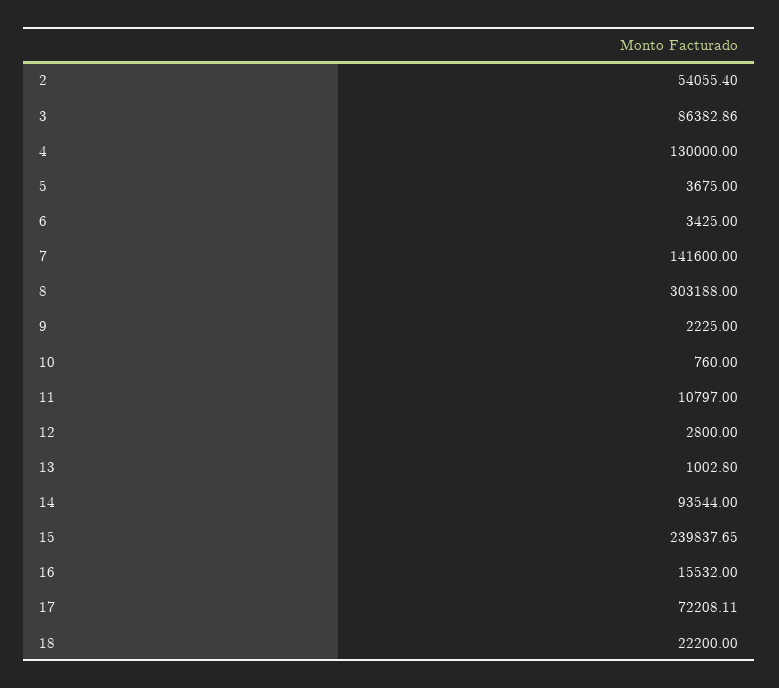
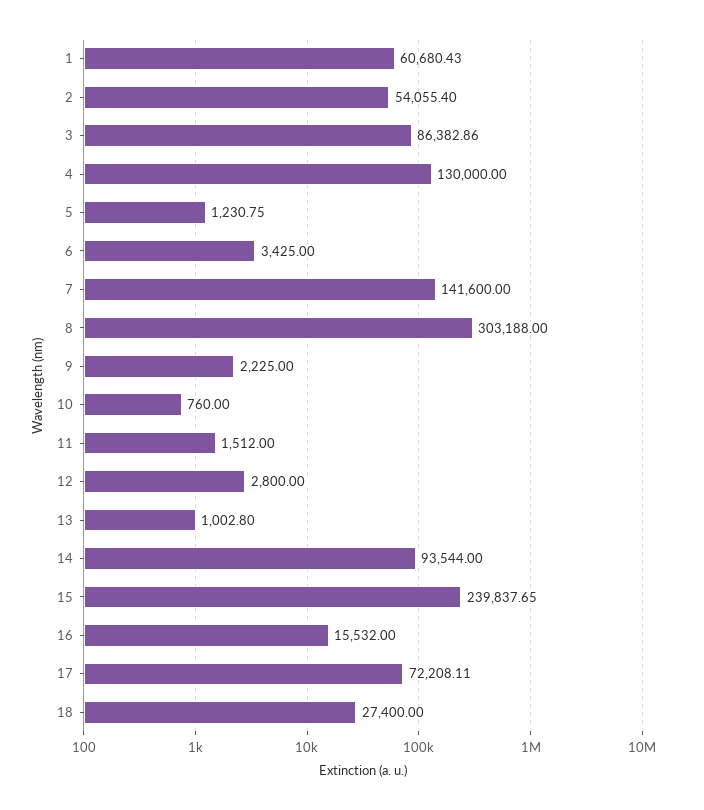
5: 3675 -> 1230.75
11: 10797 -> 1512
18: 22200 -> 27400
1: none -> 60680.43

